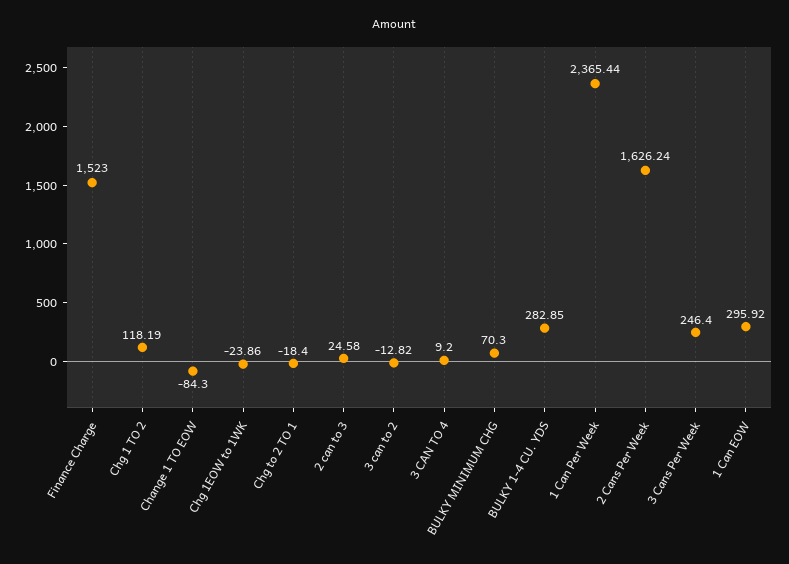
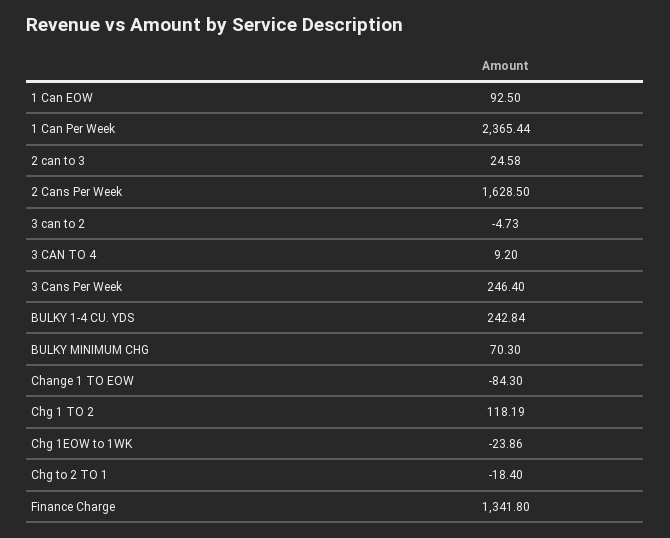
Finance Charge: 1523 -> 1341.8
3 can to 2: -12.82 -> -4.73
BULKY 1-4 CU. YDS: 282.85 -> 242.84
2 Cans Per Week: 1626.24 -> 1628.5
1 Can EOW: 295.92 -> 92.5

